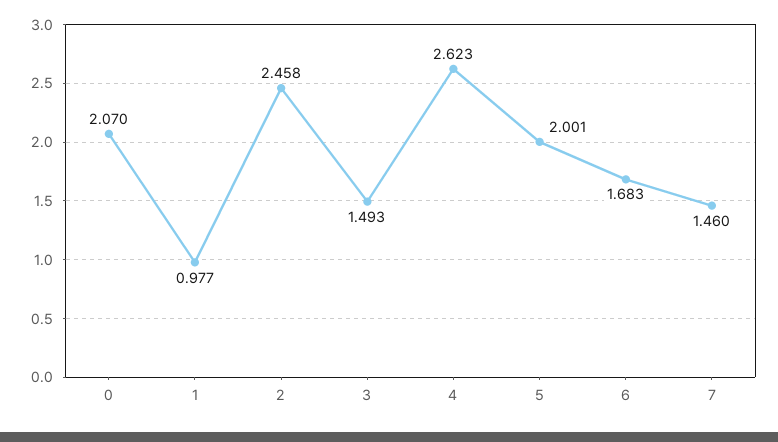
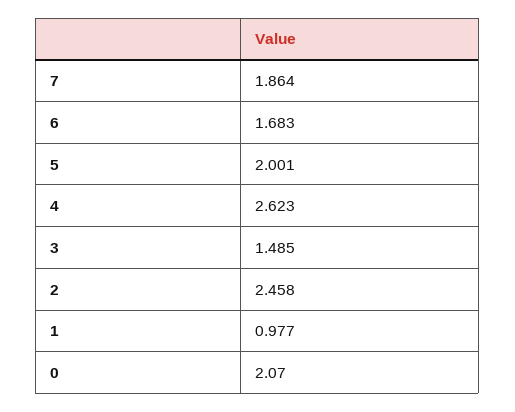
3: 1.493 -> 1.485
7: 1.46 -> 1.864

